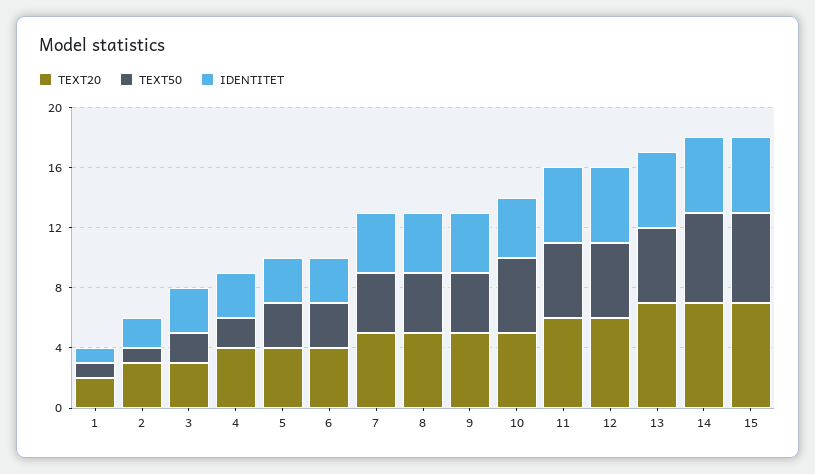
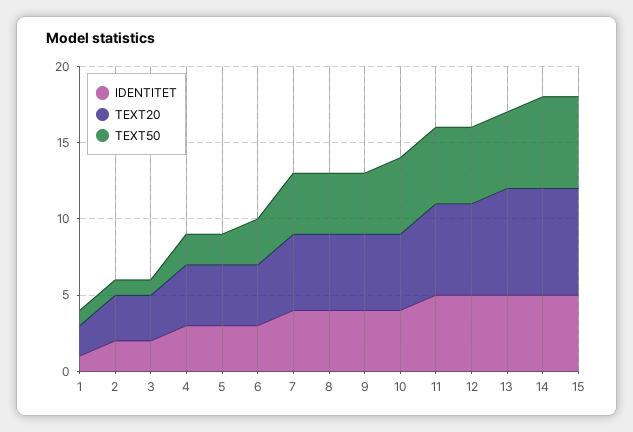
TEXT50, 3: 2 -> 1
IDENTITET, 3: 3 -> 2
TEXT50, 5: 3 -> 2

